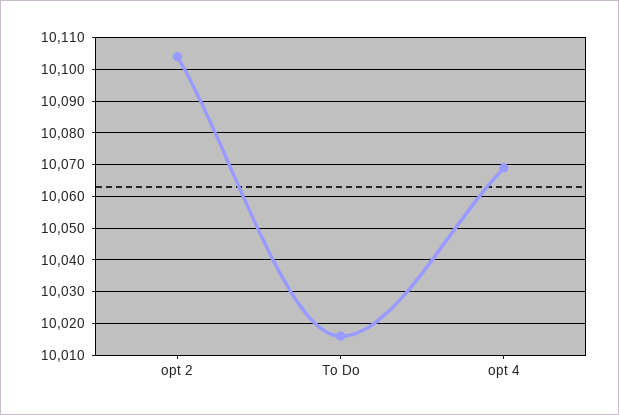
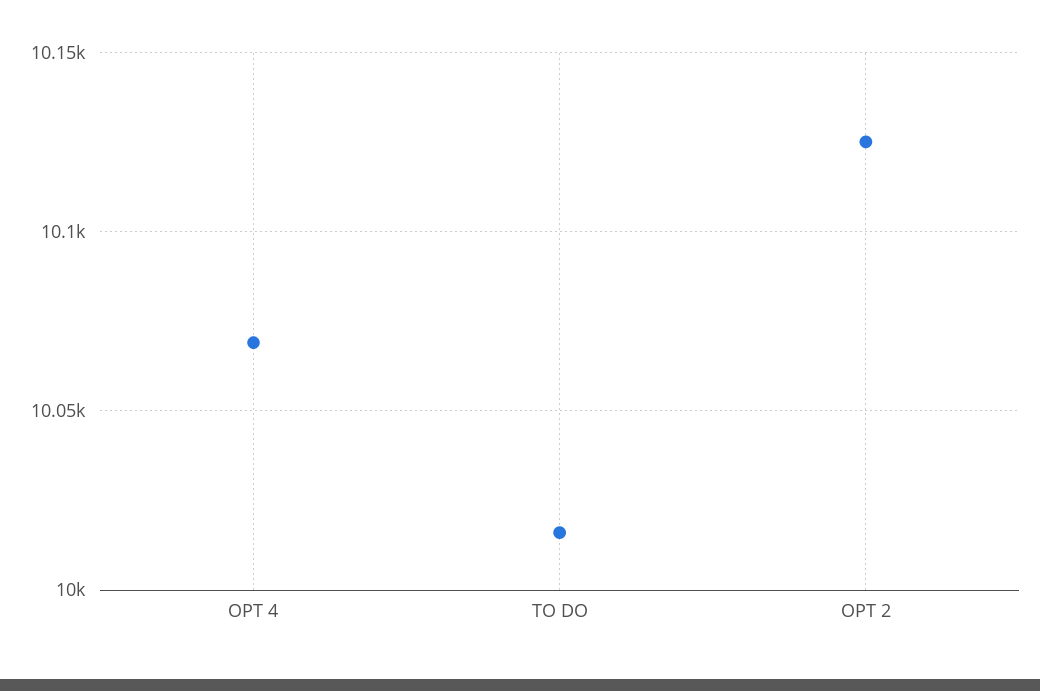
opt 2: 10105 -> 10125

